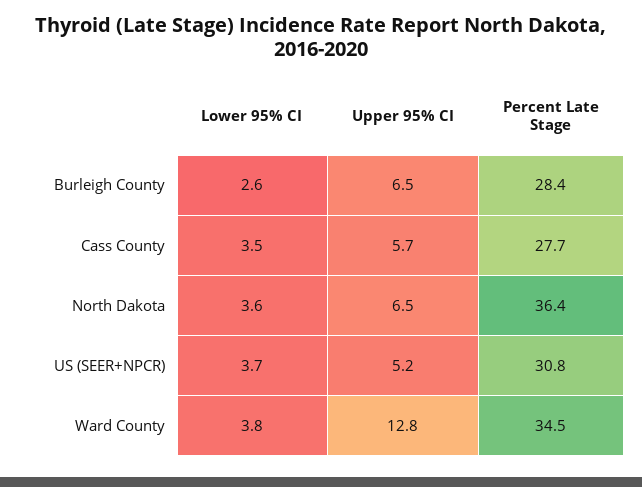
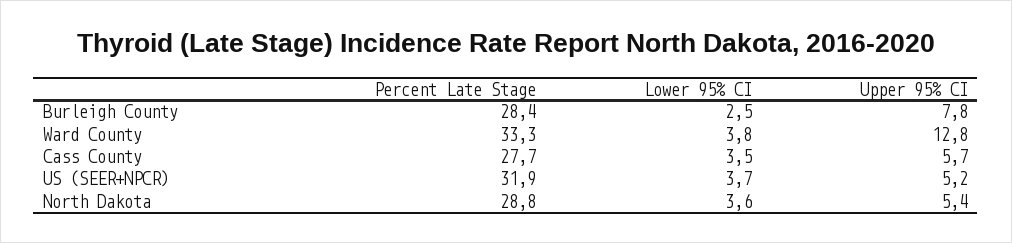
Lower 95% CI, Burleigh County: 2.6 -> 2.5
Upper 95% CI, Burleigh County: 6.5 -> 7.8
Upper 95% CI, North Dakota: 6.5 -> 5.4
Percent Late Stage, North Dakota: 36.4 -> 28.8
Percent Late Stage, US (SEER+NPCR): 30.8 -> 31.9
Percent Late Stage, Ward County: 34.5 -> 33.3

